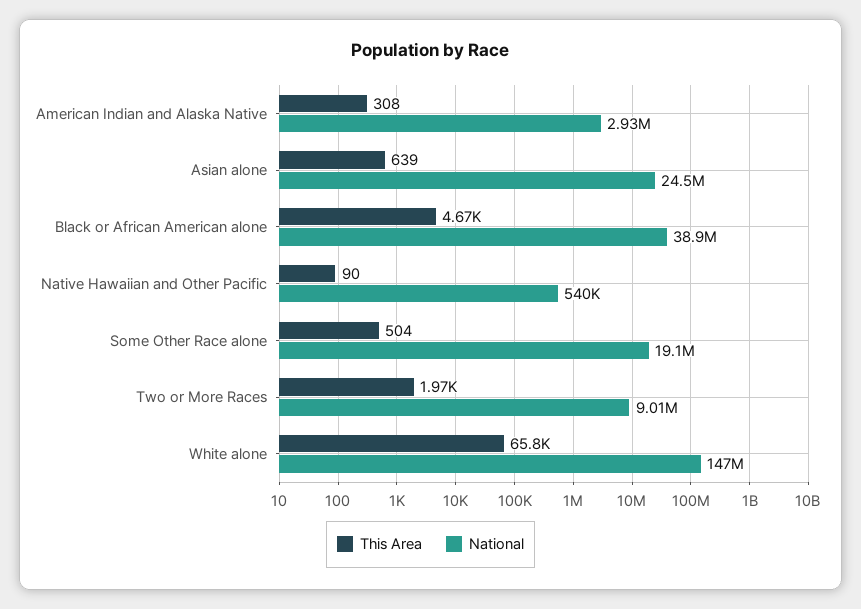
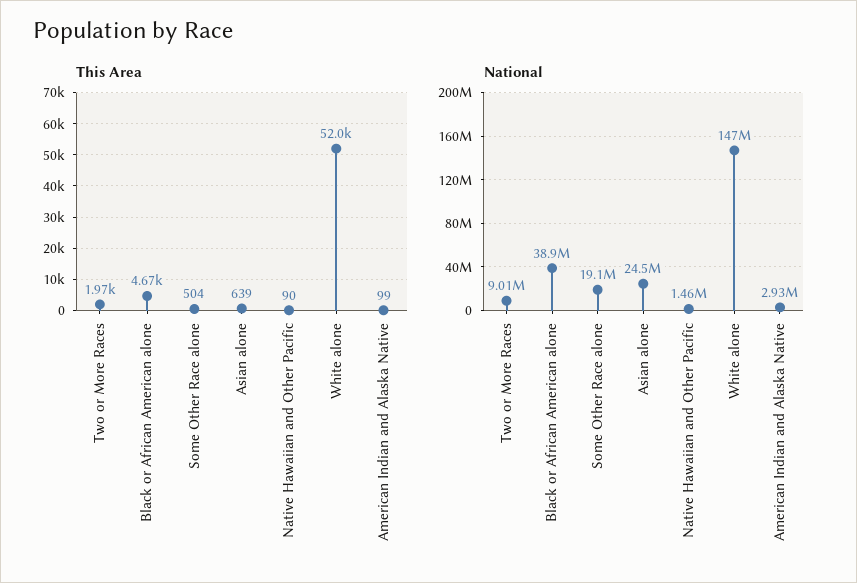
This Area, American Indian and Alaska Native: 308 -> 99
National, Native Hawaiian and Other Pacific: 540000 -> 1460000
This Area, White alone: 65800 -> 52000

